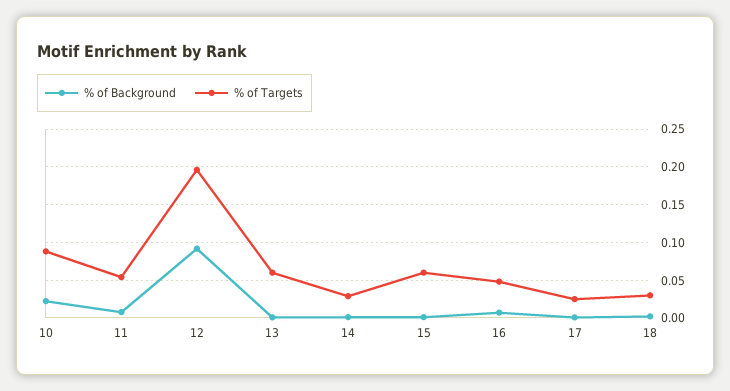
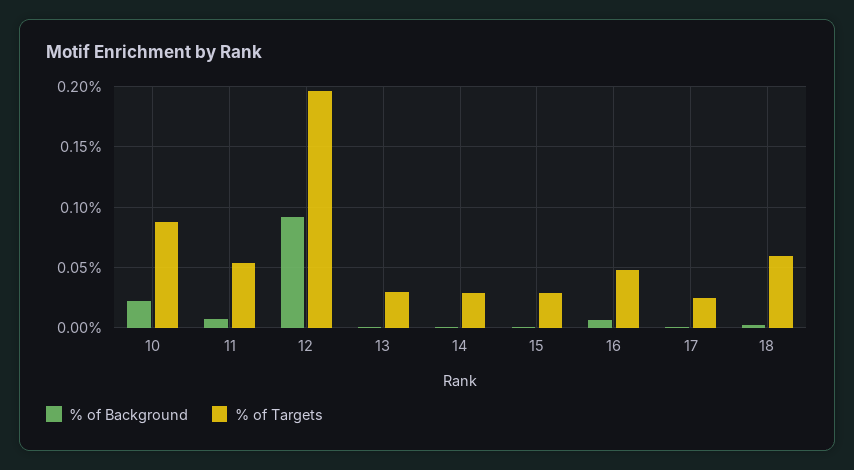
% of Targets, 13: 0.06 -> 0.03
% of Targets, 15: 0.06 -> 0.03
% of Targets, 18: 0.03 -> 0.06

